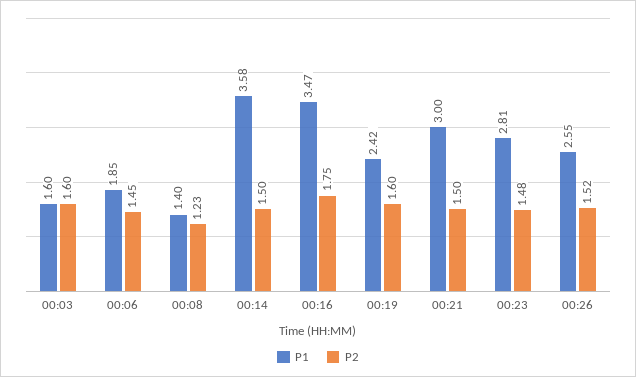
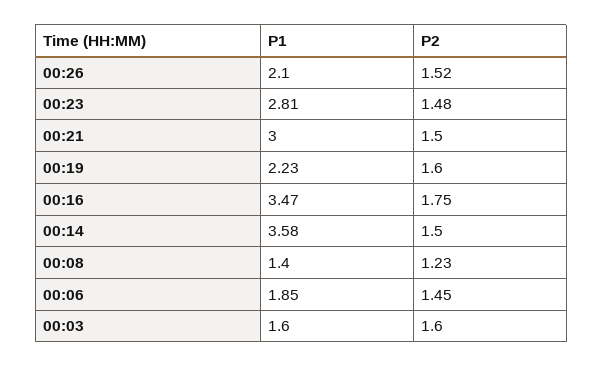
P1, 00:19: 2.42 -> 2.23
P1, 00:26: 2.55 -> 2.1

